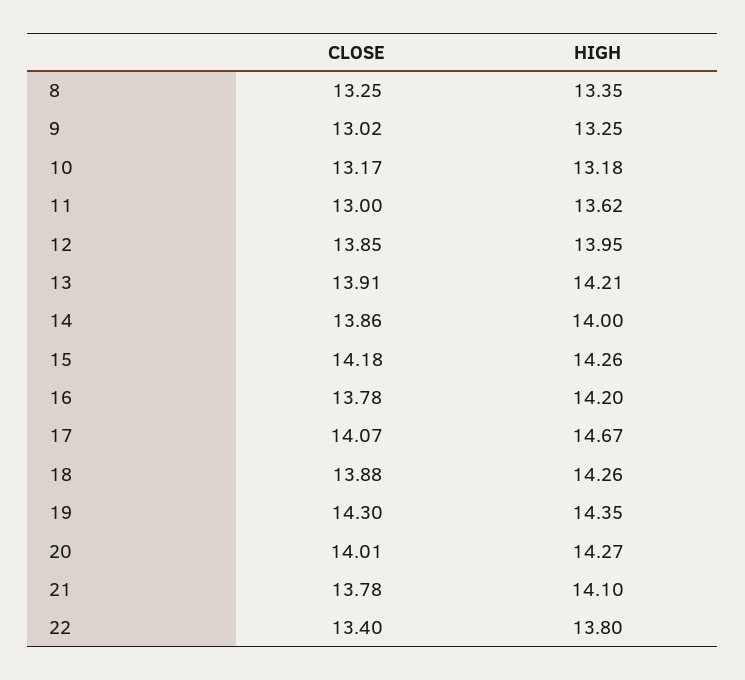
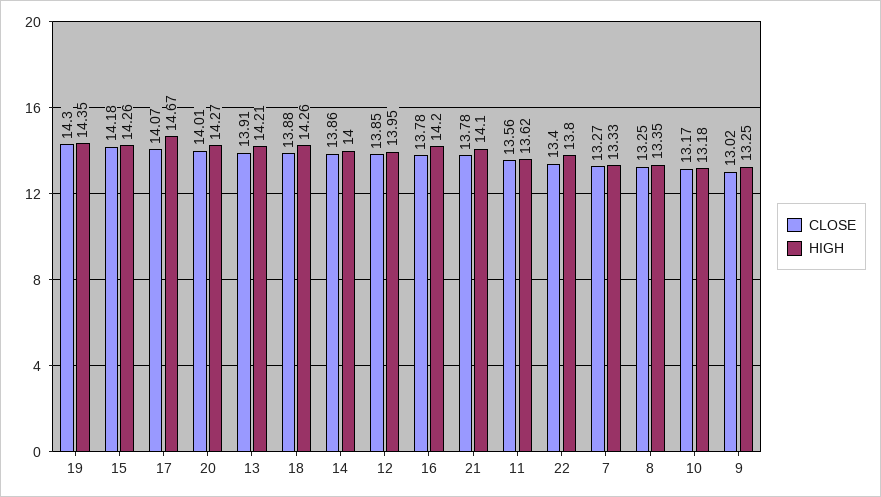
CLOSE, 11: 13 -> 13.56
CLOSE, 7: none -> 13.27
HIGH, 7: none -> 13.33

